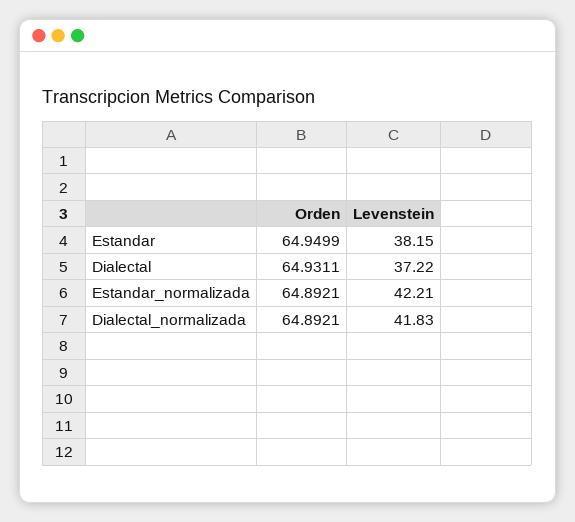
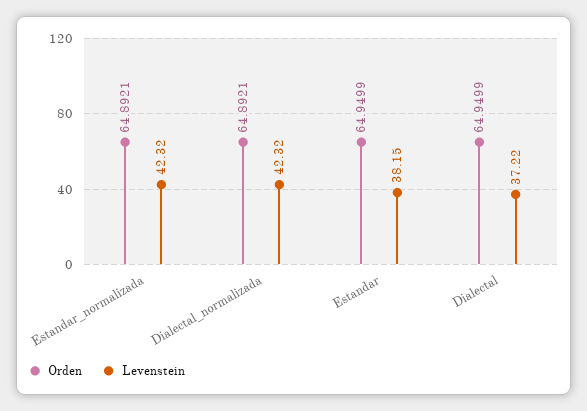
Orden, Dialectal: 64.9311 -> 64.9499
Levenstein, Estandar_normalizada: 42.21 -> 42.32
Levenstein, Dialectal_normalizada: 41.83 -> 42.32

